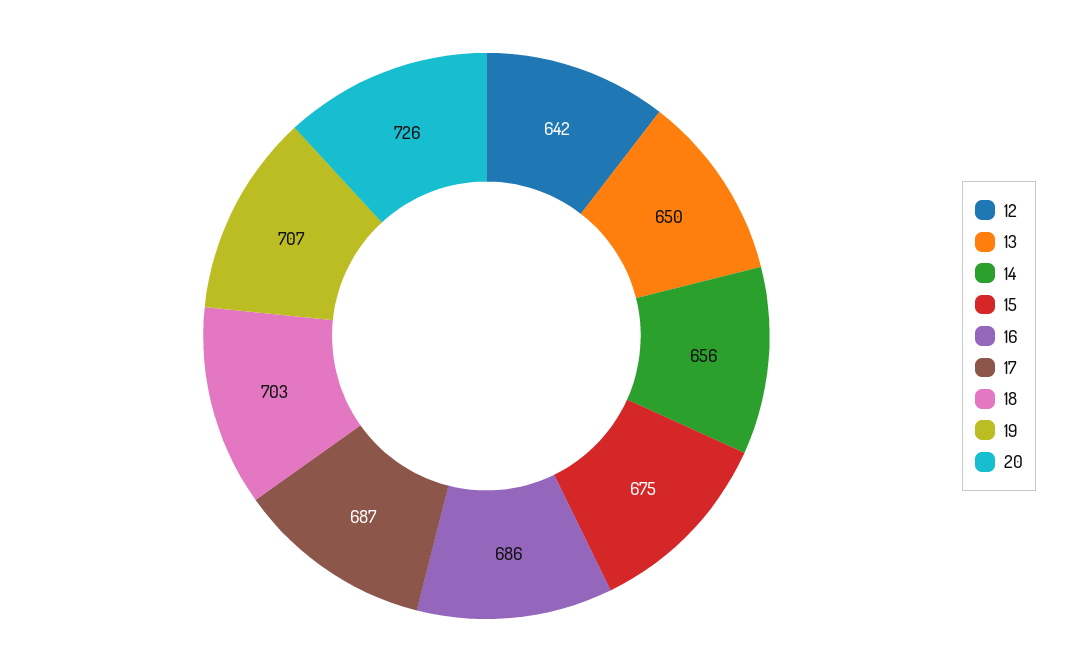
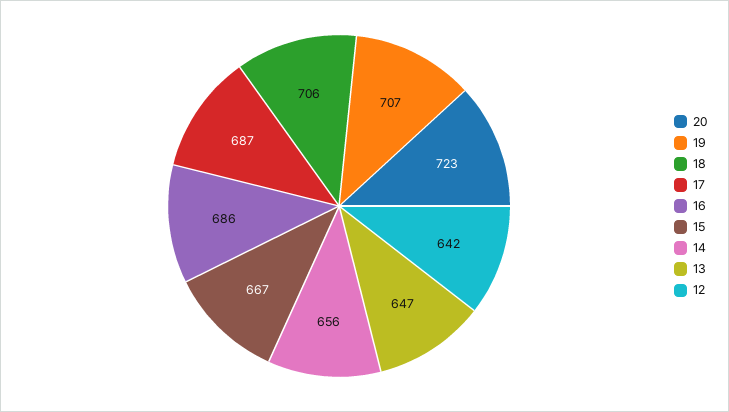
13: 650 -> 647
15: 675 -> 667
18: 703 -> 706
20: 726 -> 723

